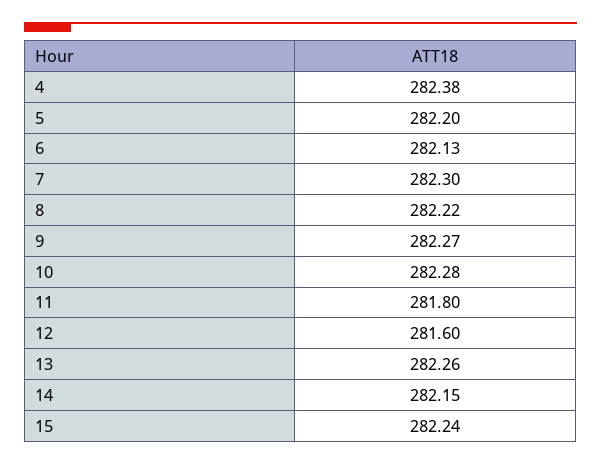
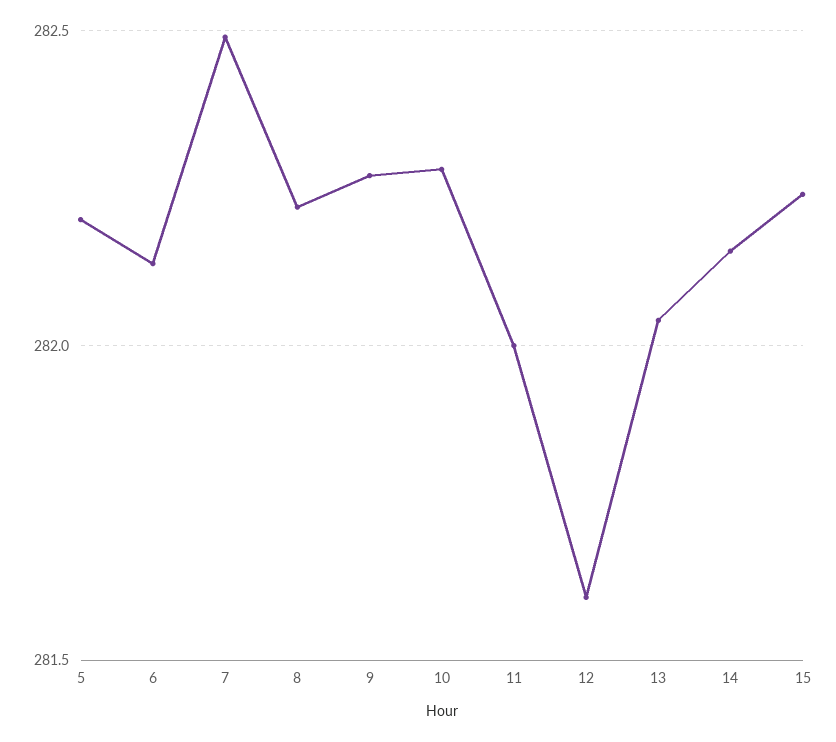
4: 282.38 -> none
7: 282.3 -> 282.5
11: 281.8 -> 282
13: 282.26 -> 282.05

